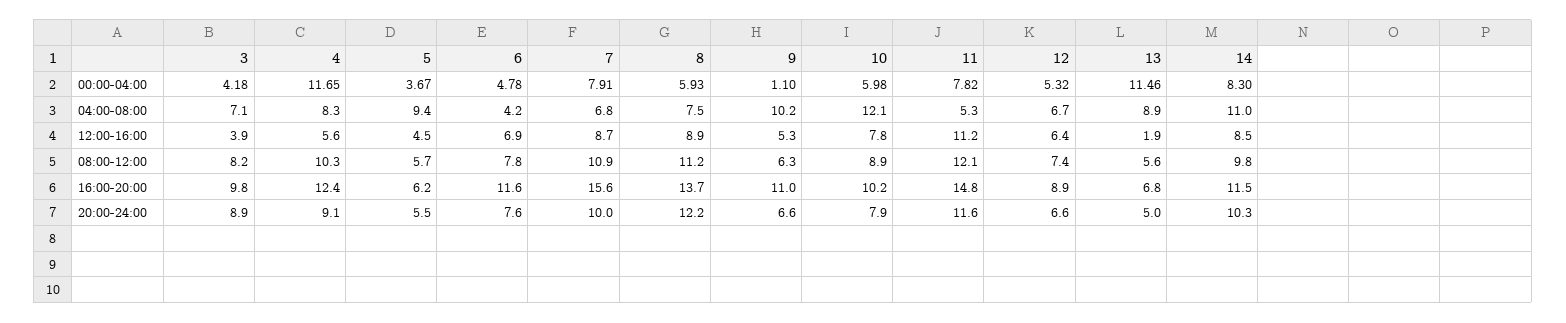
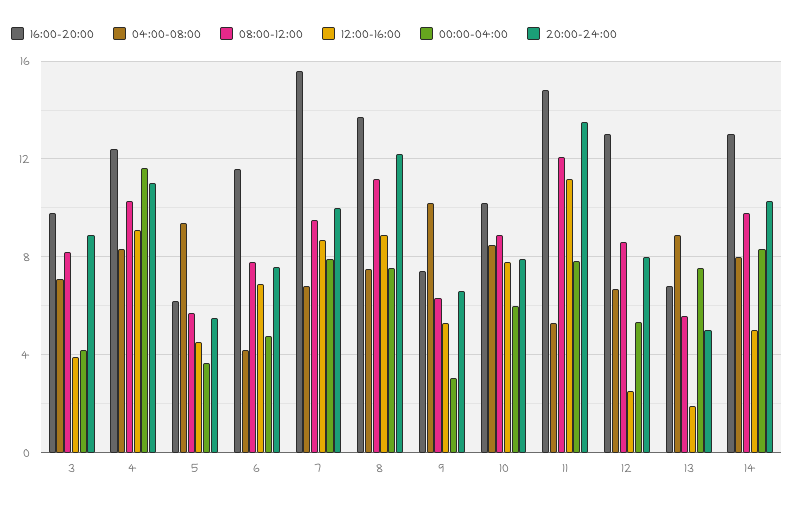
00:00-04:00, 8: 5.93 -> 7.5
00:00-04:00, 9: 1.1 -> 3
00:00-04:00, 13: 11.46 -> 7.5
04:00-08:00, 10: 12.1 -> 8.5
04:00-08:00, 14: 11 -> 8
12:00-16:00, 4: 5.6 -> 9
12:00-16:00, 12: 6.4 -> 2.5
12:00-16:00, 14: 8.5 -> 5
08:00-12:00, 7: 10.9 -> 9.5
08:00-12:00, 12: 7.4 -> 8.5
16:00-20:00, 9: 11 -> 7.5
16:00-20:00, 12: 8.9 -> 13
16:00-20:00, 14: 11.5 -> 13
20:00-24:00, 4: 9.1 -> 11
20:00-24:00, 11: 11.6 -> 13.5
20:00-24:00, 12: 6.6 -> 8

